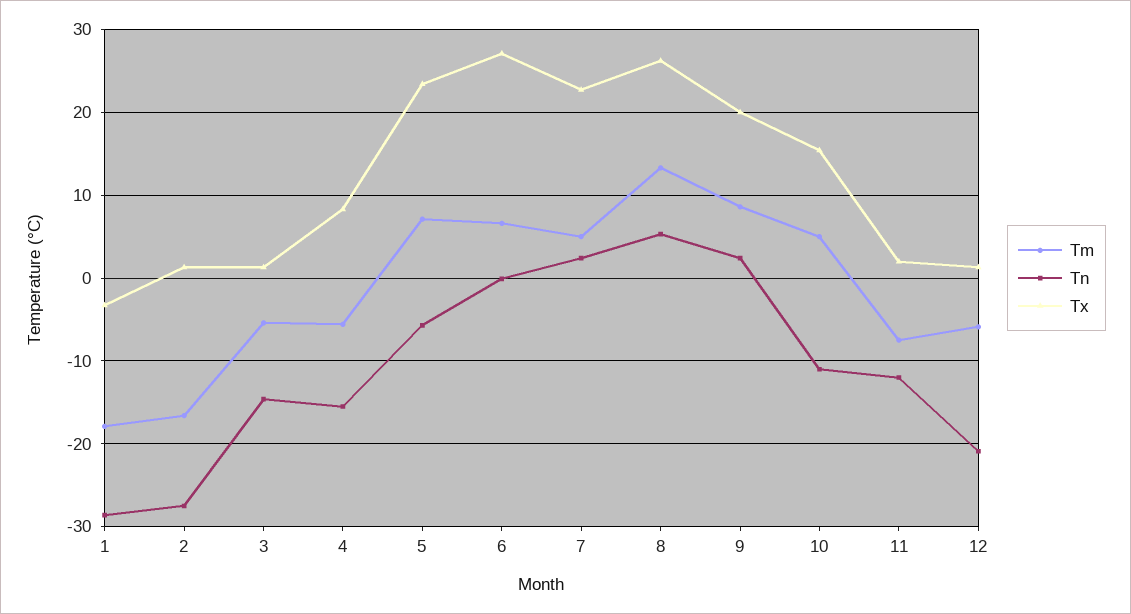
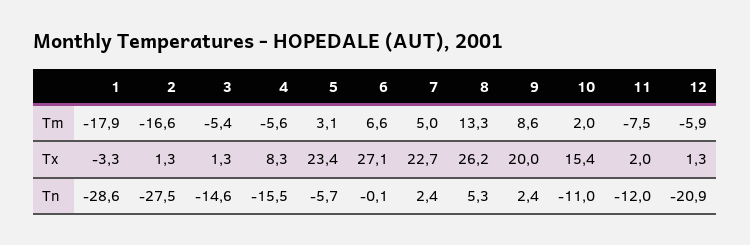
Tm, 5: 7 -> 3.1
Tm, 10: 5 -> 2

